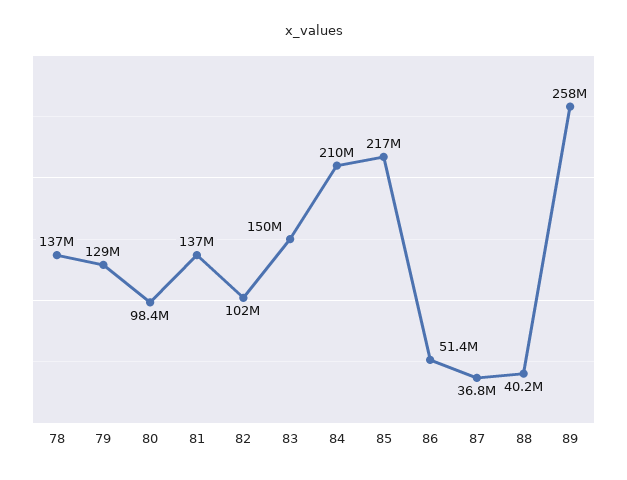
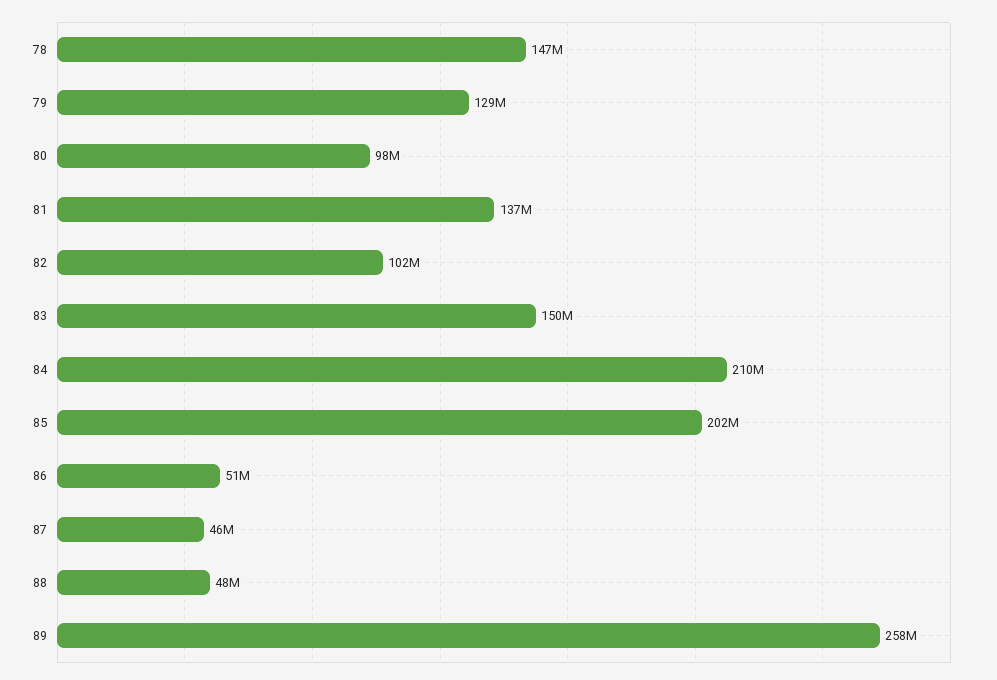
78: 137000000 -> 147000000
85: 217000000 -> 202000000
87: 36800000 -> 46000000
88: 40200000 -> 48000000

